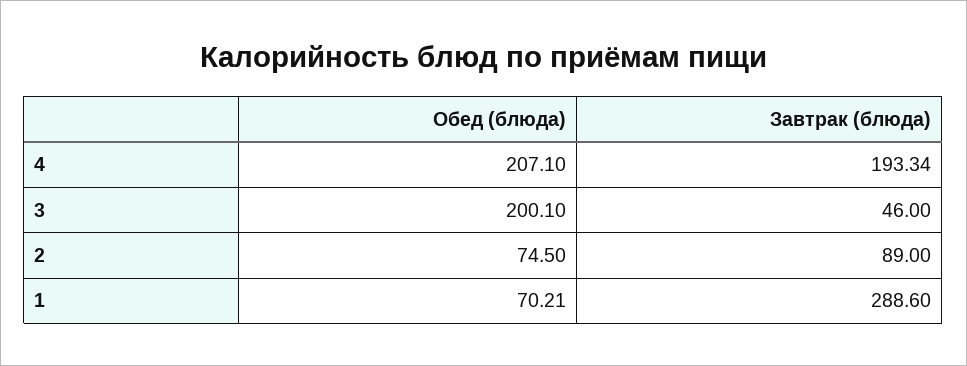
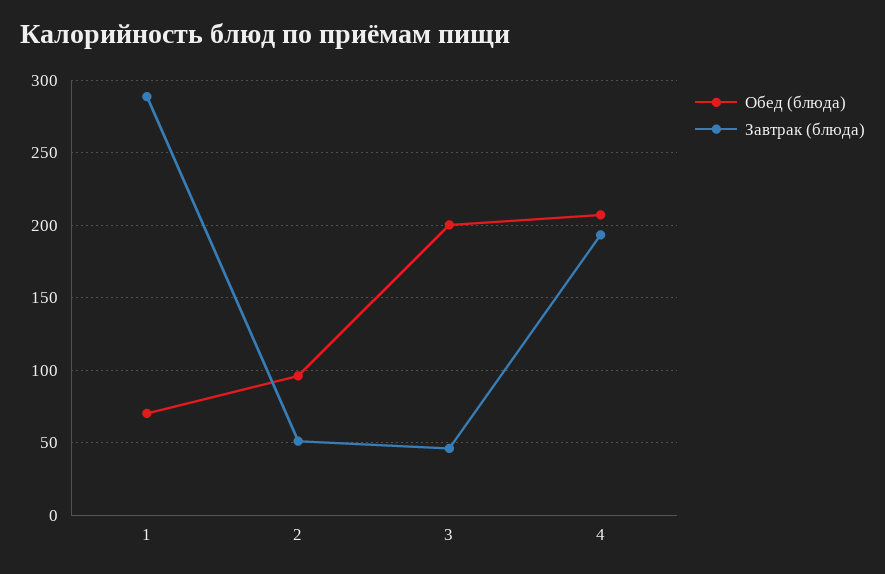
Обед (блюда), 2: 74.5 -> 95
Завтрак (блюда), 2: 89 -> 50

